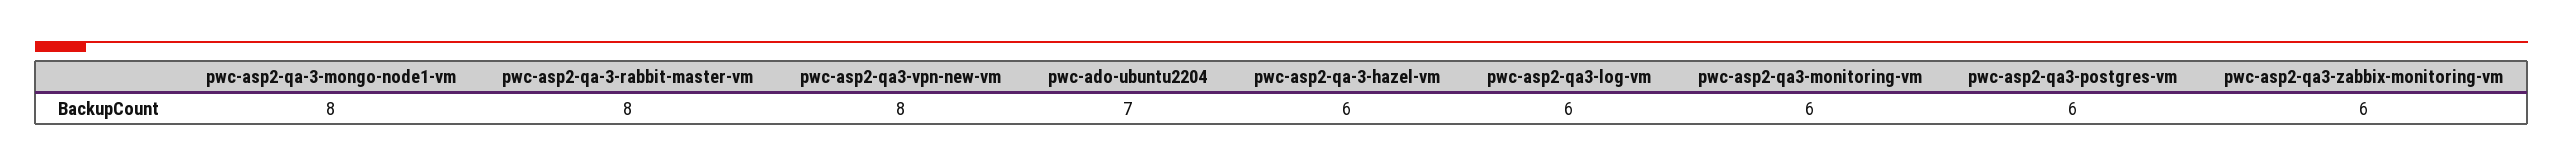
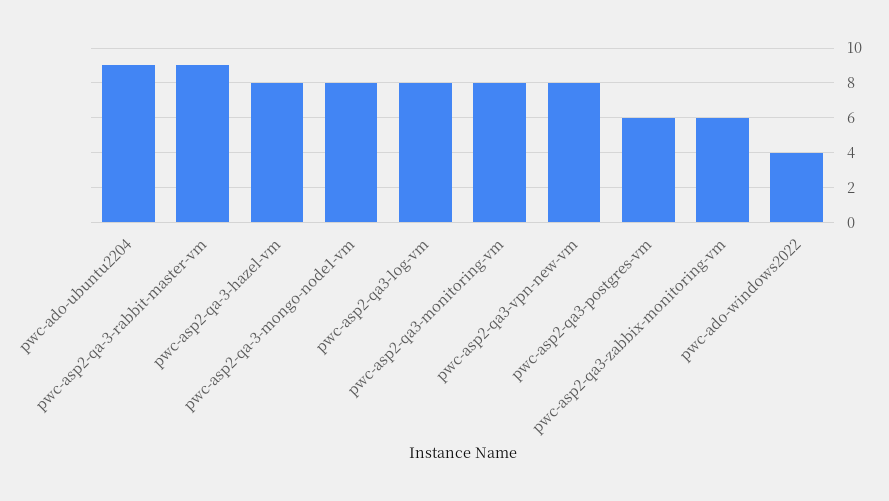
pwc-asp2-qa-3-rabbit-master-vm: 8 -> 9
pwc-ado-ubuntu2204: 7 -> 9
pwc-asp2-qa-3-hazel-vm: 6 -> 8
pwc-asp2-qa3-log-vm: 6 -> 8
pwc-asp2-qa3-monitoring-vm: 6 -> 8
pwc-ado-windows2022: none -> 4

